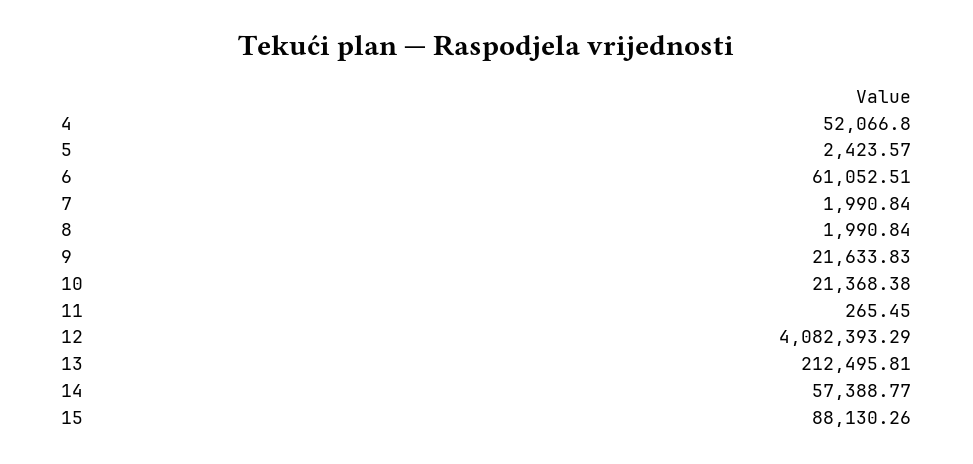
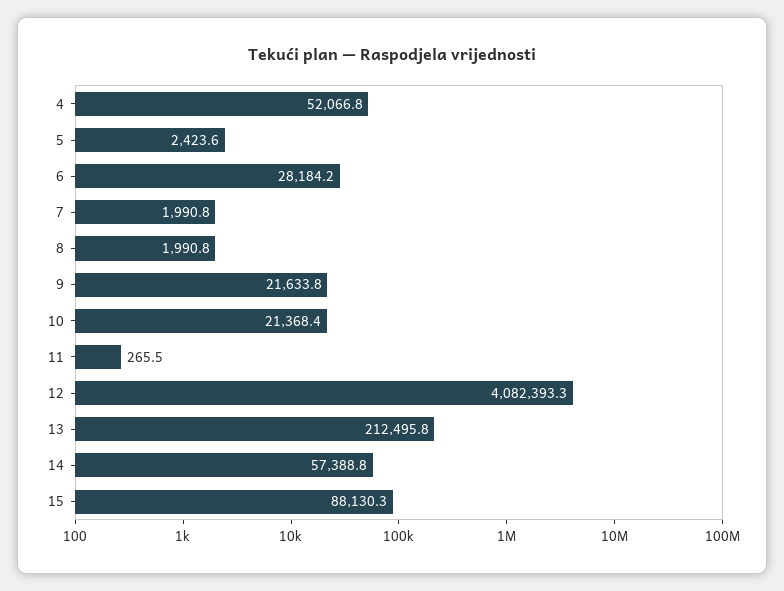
6: 61052.51 -> 28184.2

